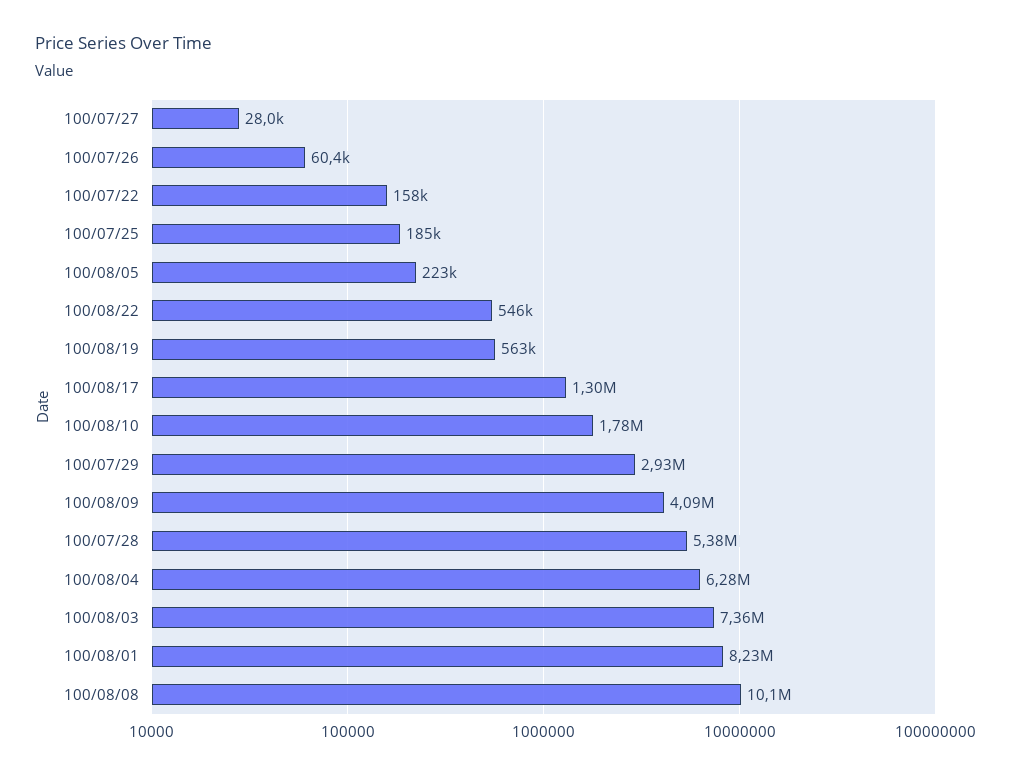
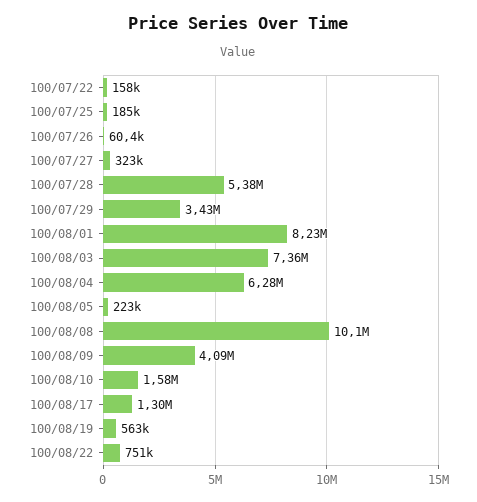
100/07/27: 28000 -> 323000
100/08/22: 546000 -> 751000
100/08/10: 1780000 -> 1580000
100/07/29: 2930000 -> 3430000

